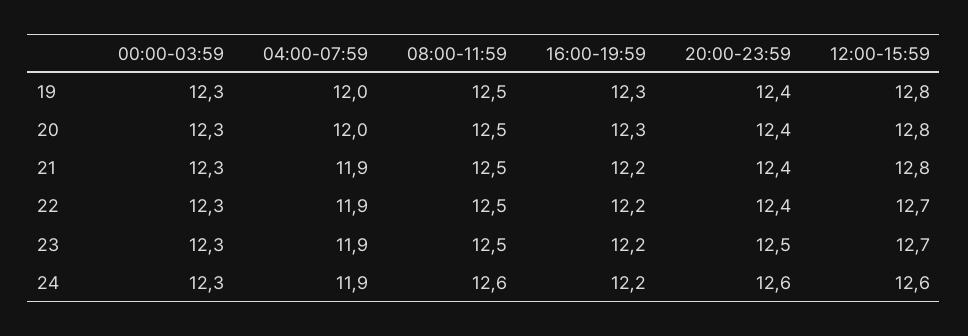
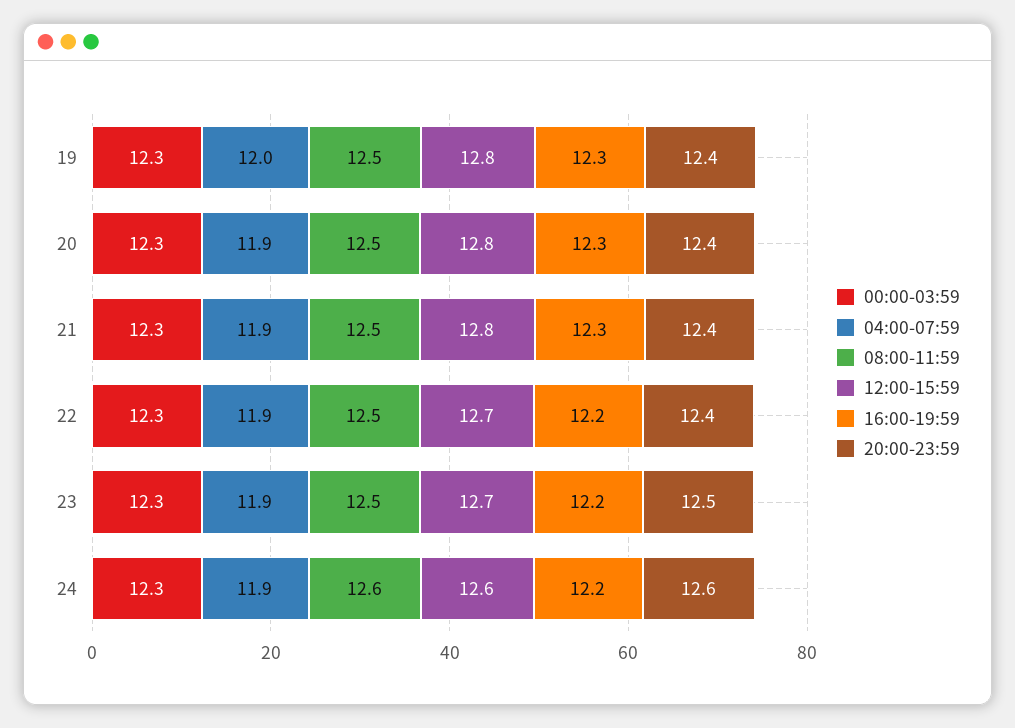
04:00-07:59, 20: 12 -> 11.9
16:00-19:59, 21: 12.2 -> 12.3

